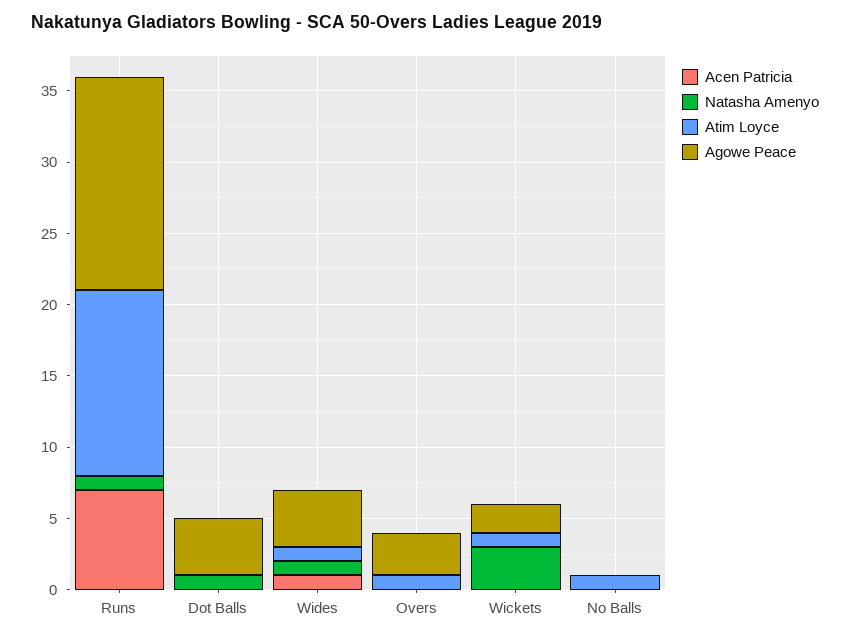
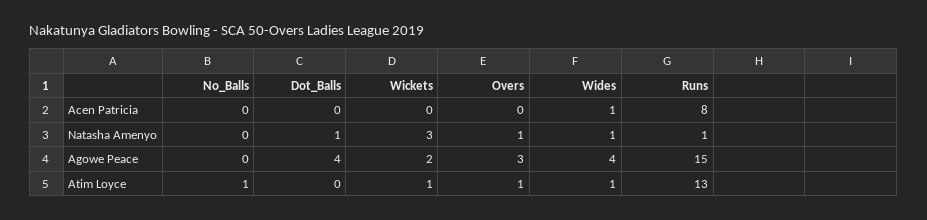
Acen Patricia, Runs: 7 -> 8
Natasha Amenyo, Overs: 0 -> 1

